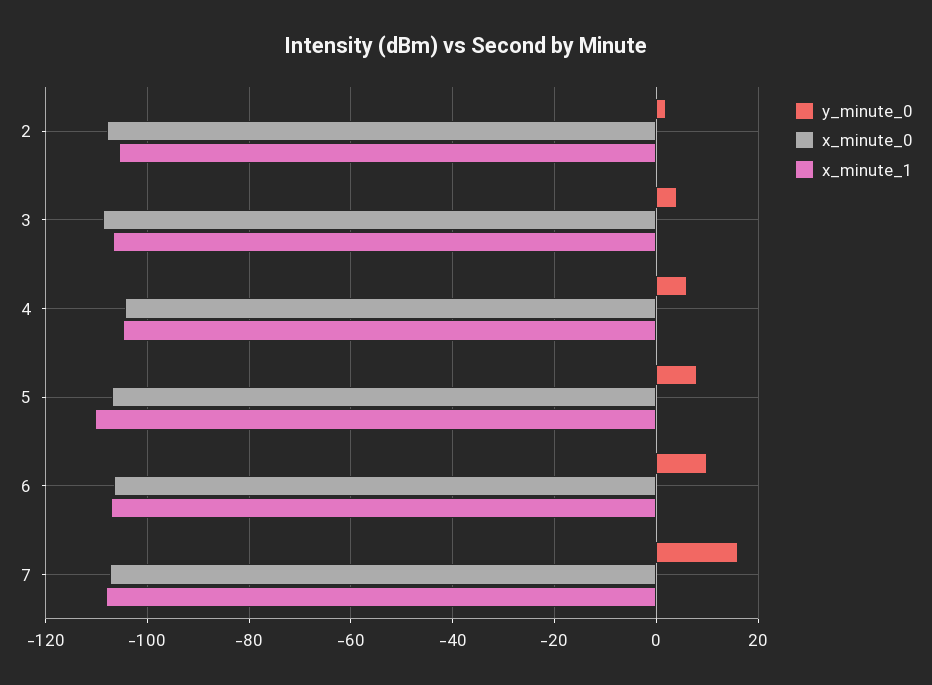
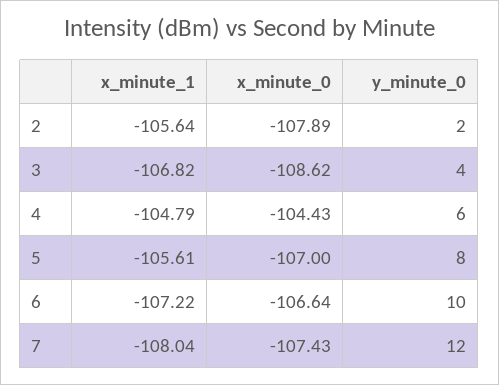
x_minute_1, 5: -110 -> -105.61
y_minute_0, 7: 16 -> 12

